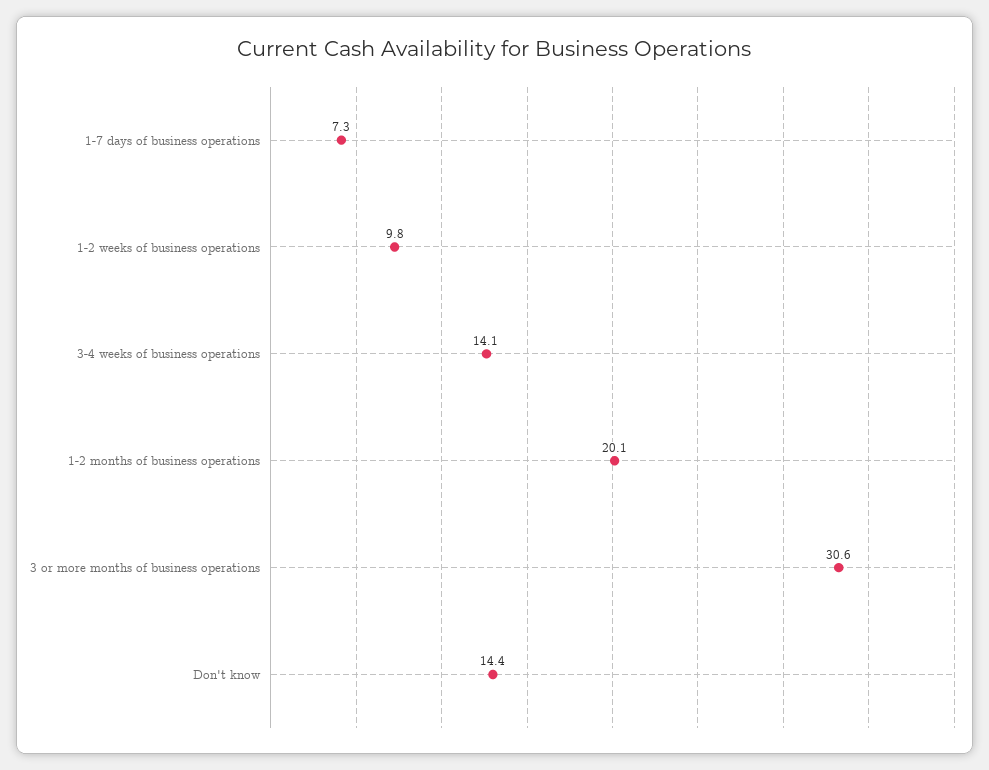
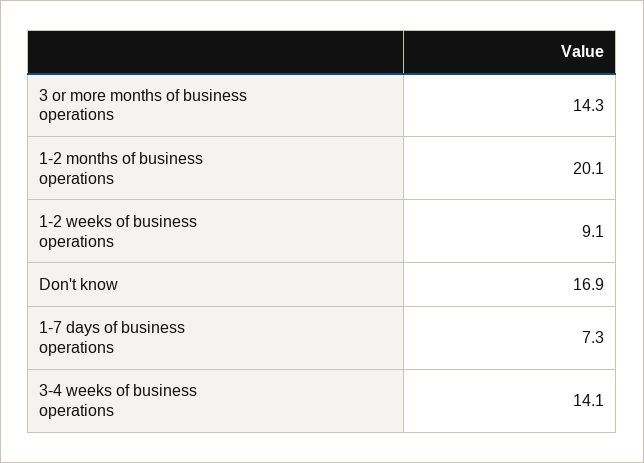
1-2 weeks of business operations: 9.8 -> 9.1
3 or more months of business operations: 30.6 -> 14.3
Don't know: 14.4 -> 16.9

